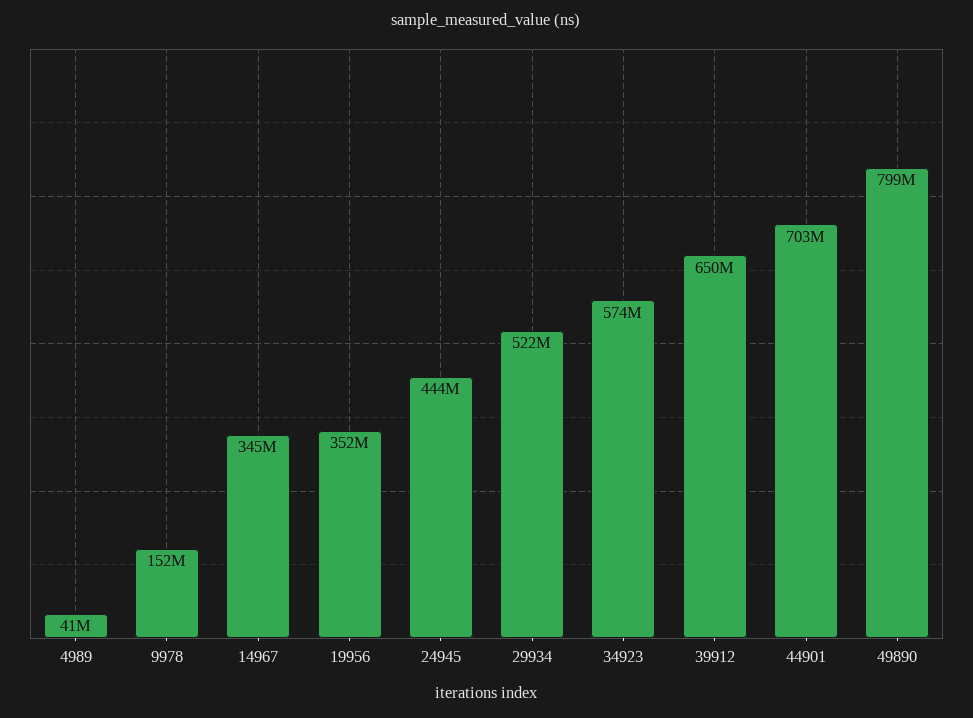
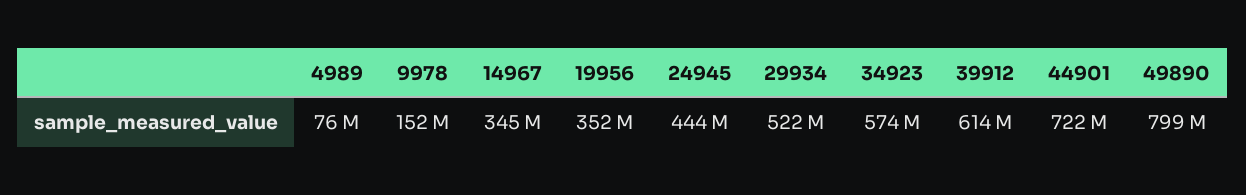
4989: 41000000 -> 76000000
39912: 650000000 -> 614000000
44901: 703000000 -> 722000000

